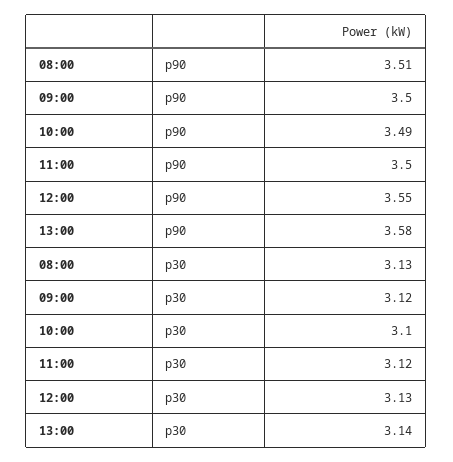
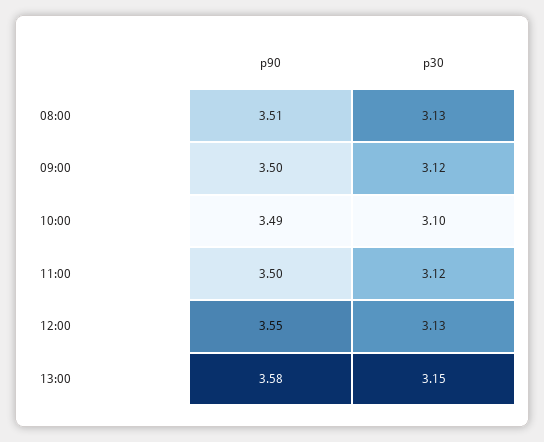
13:00, p30: 3.14 -> 3.15

